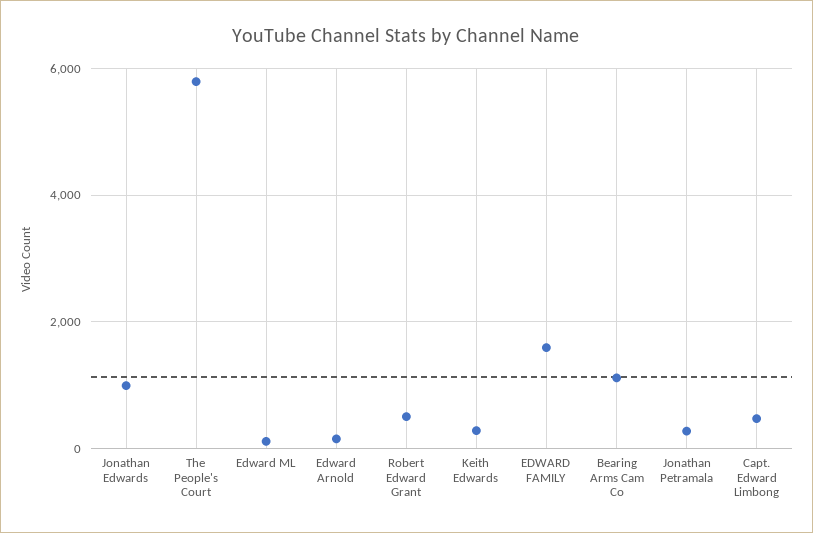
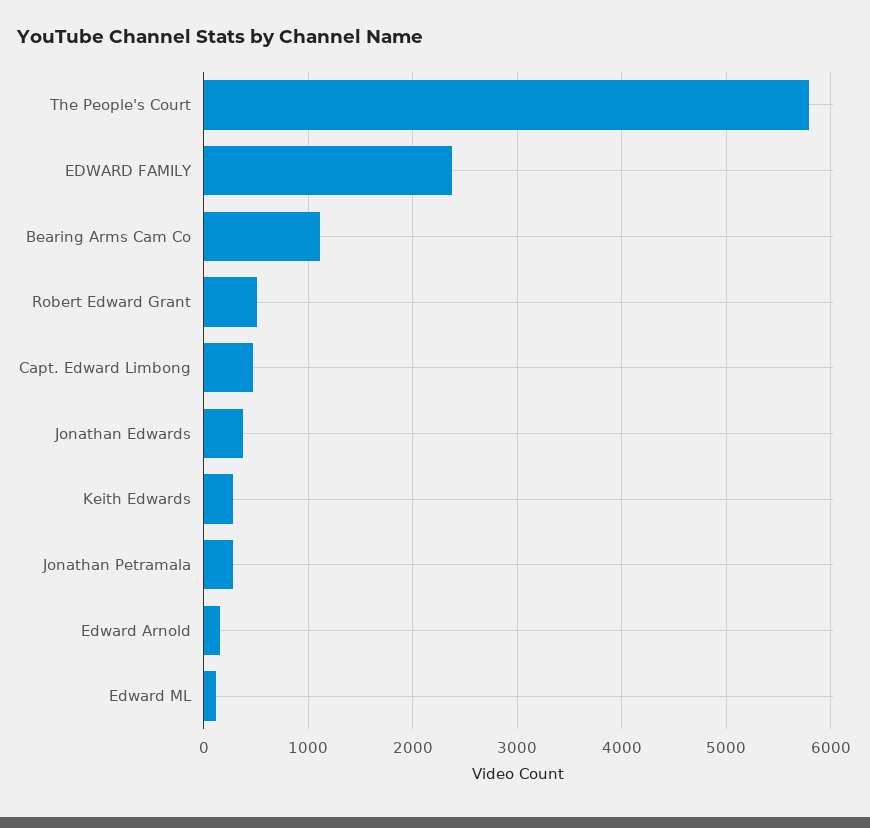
Jonathan Edwards: 1000 -> 400
EDWARD FAMILY: 1600 -> 2400

